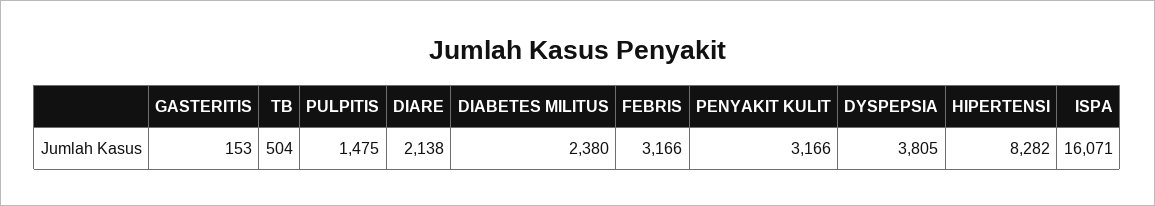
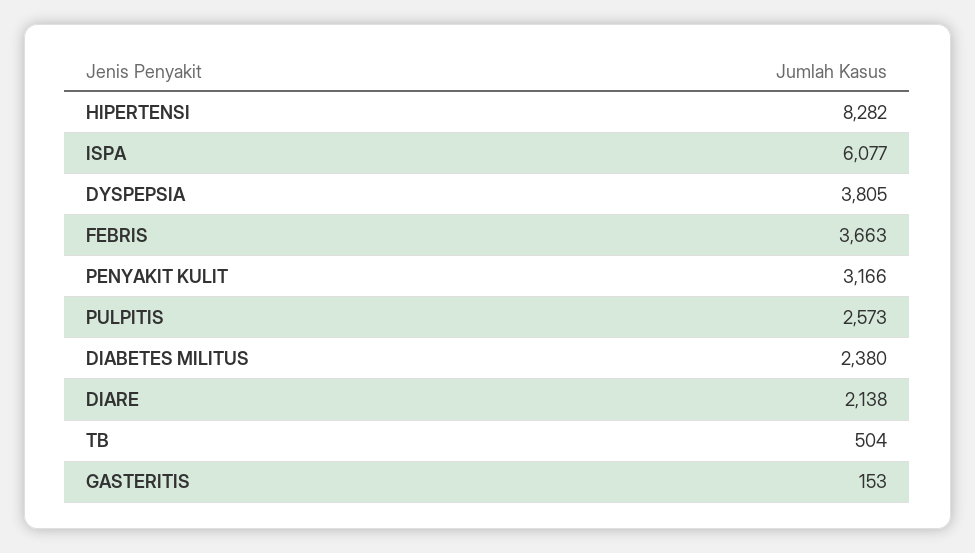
PULPITIS: 1475 -> 2573
FEBRIS: 3166 -> 3663
ISPA: 16071 -> 6077

